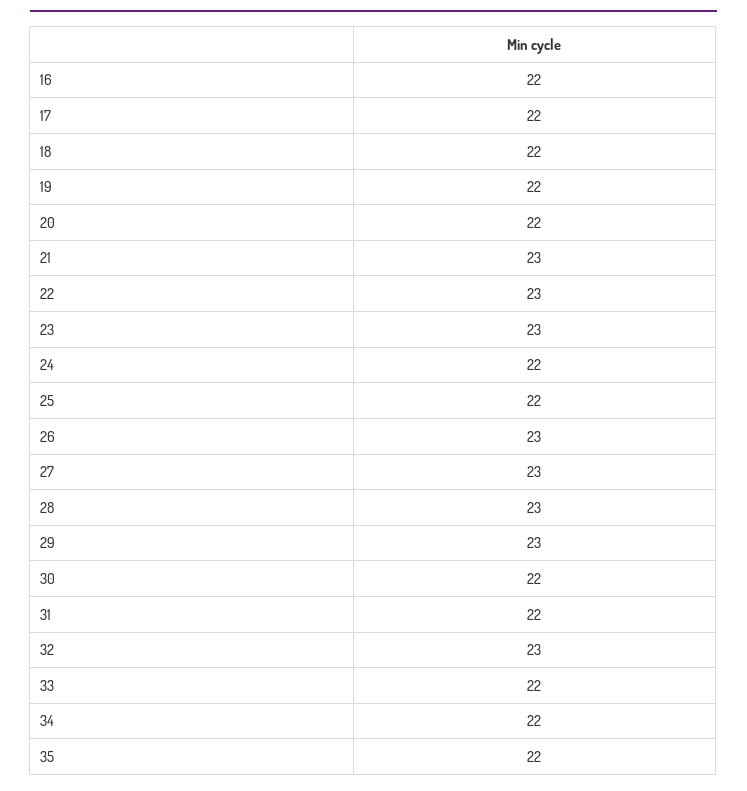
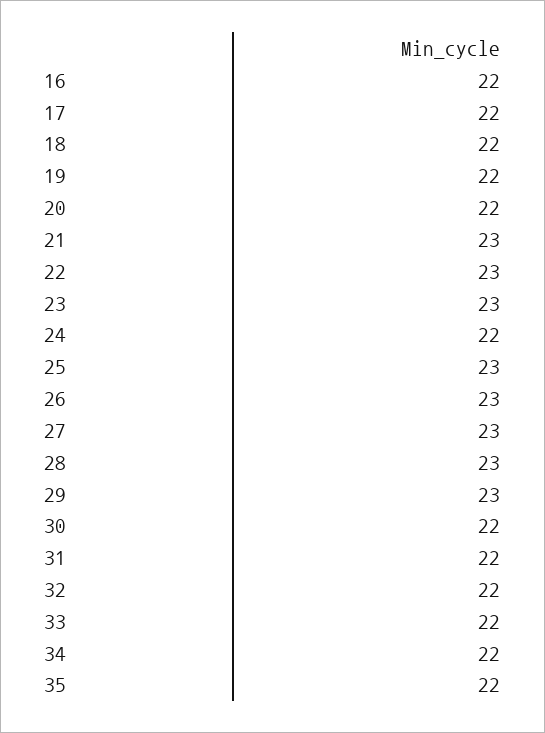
25: 22 -> 23
32: 23 -> 22

